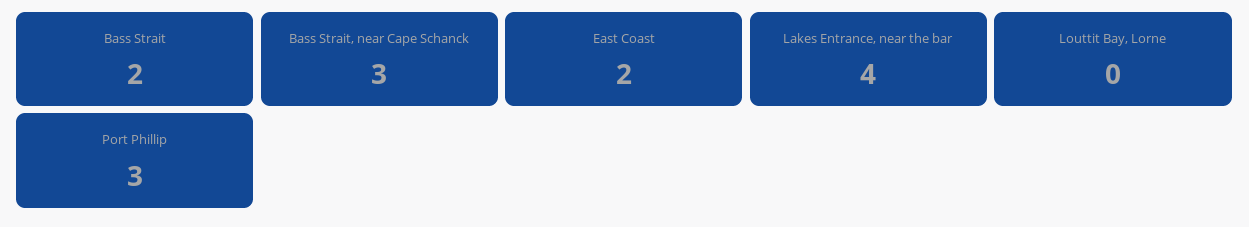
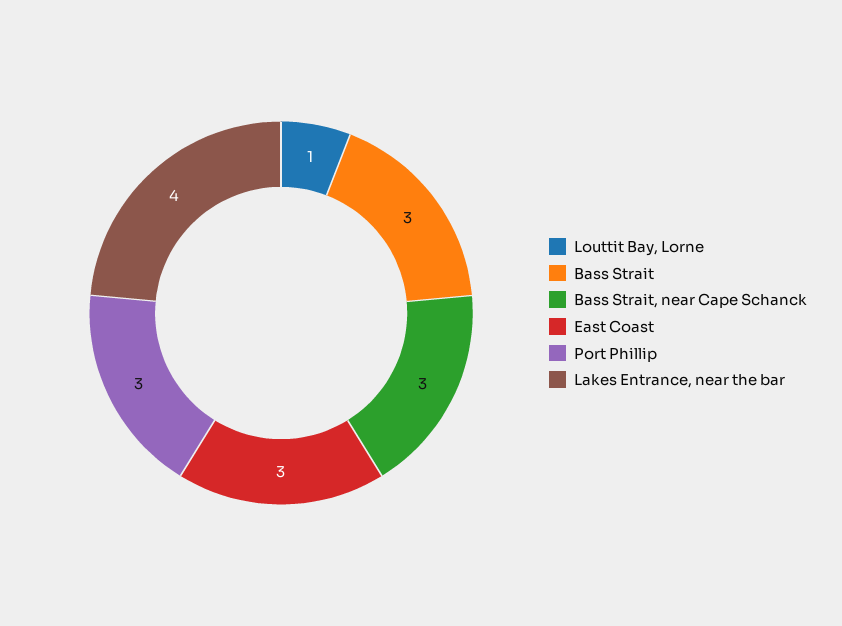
Bass Strait: 2 -> 3
East Coast: 2 -> 3
Louttit Bay, Lorne: 0 -> 1

